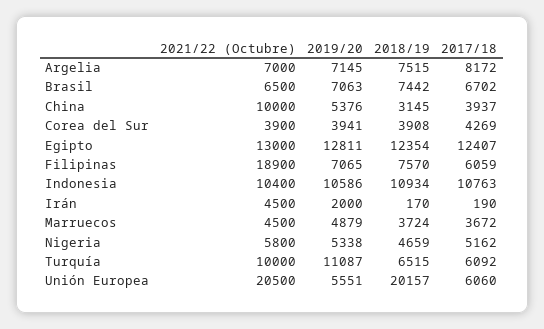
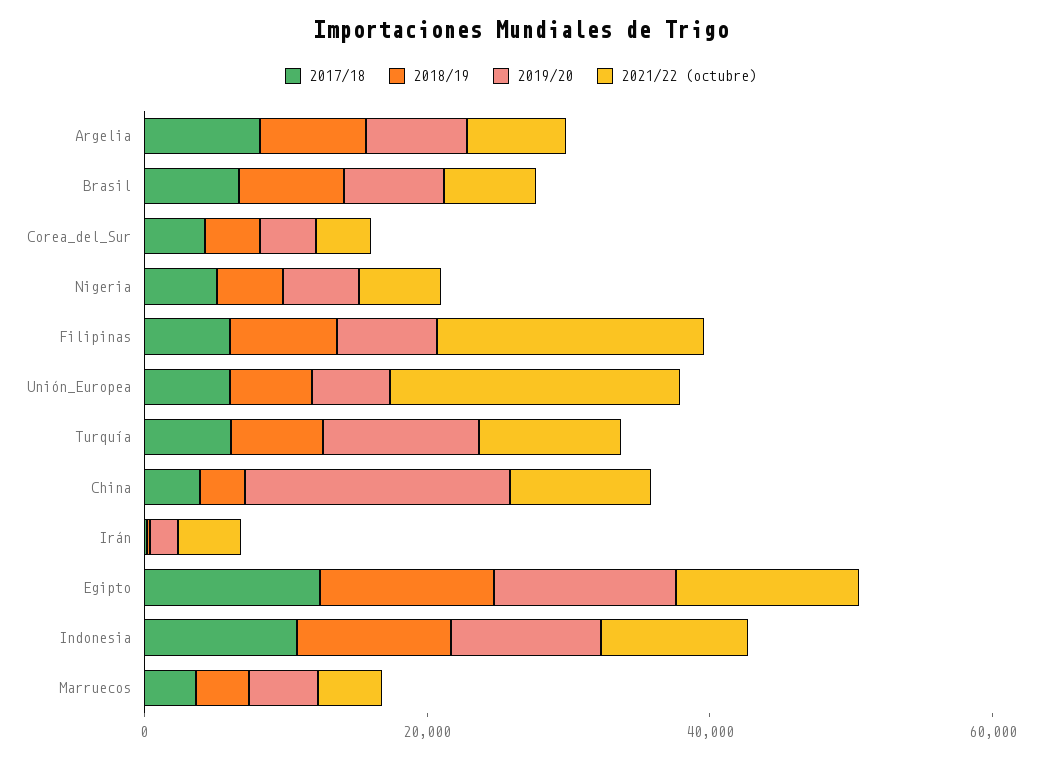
2019/20, China: 5376 -> 20000
2018/19, Unión Europea: 20157 -> 5000

